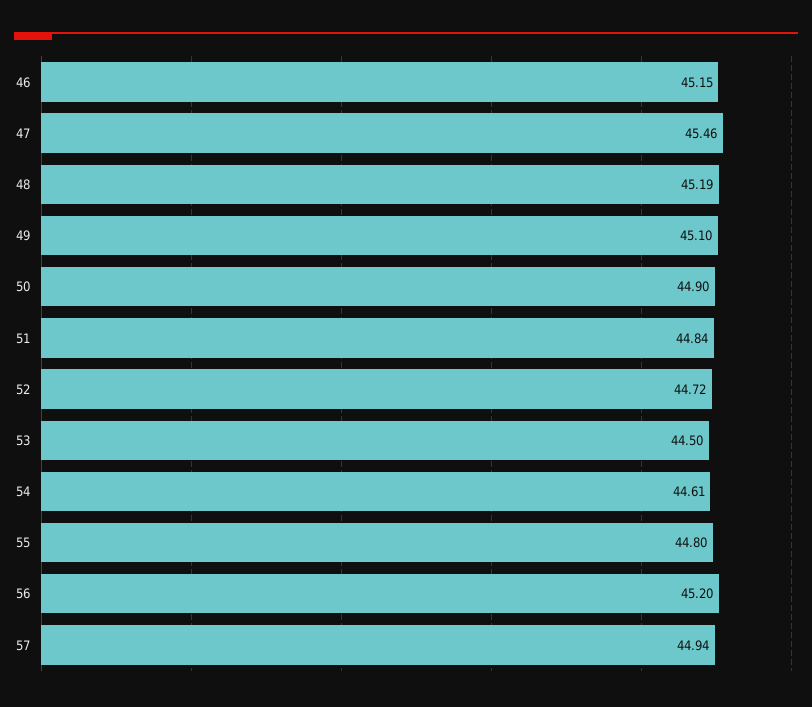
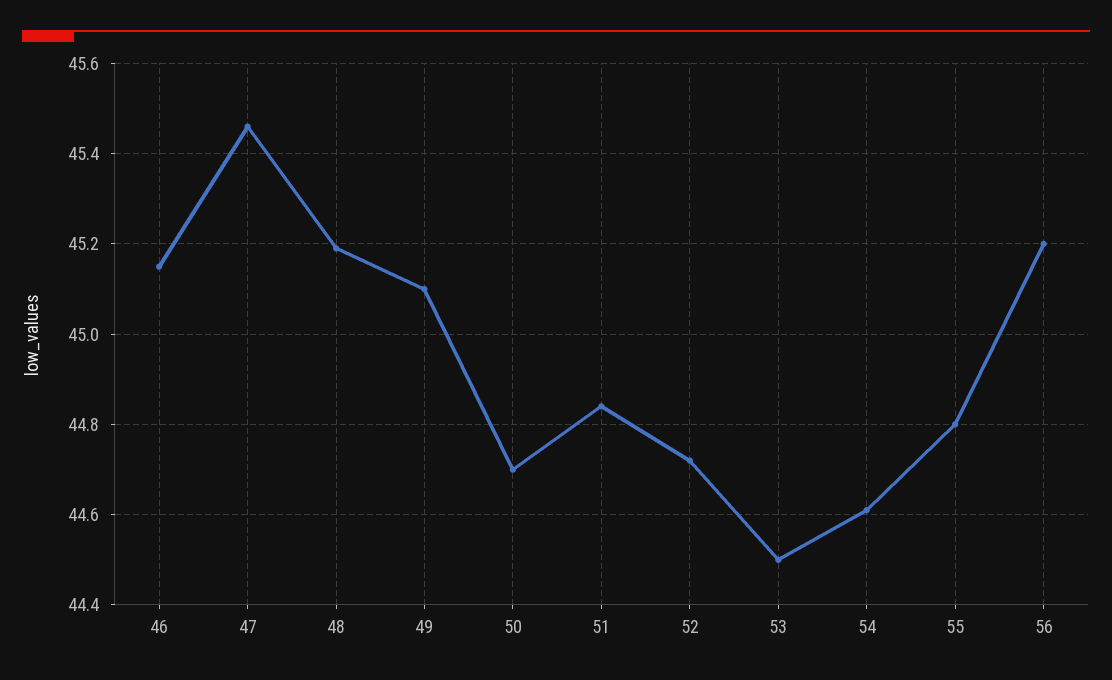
50: 44.9 -> 44.7
57: 44.94 -> none

